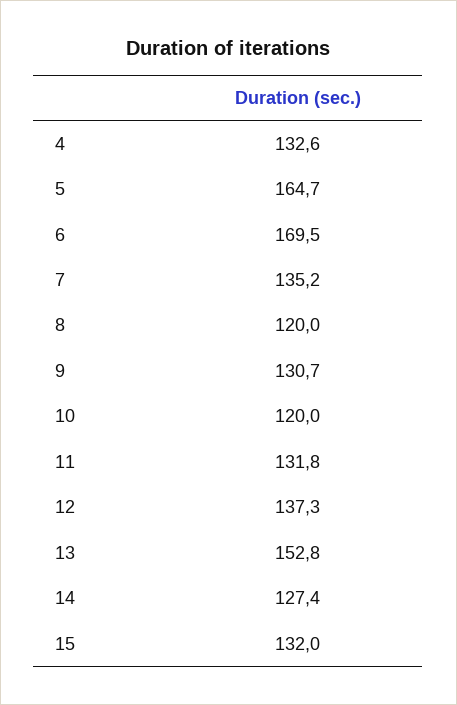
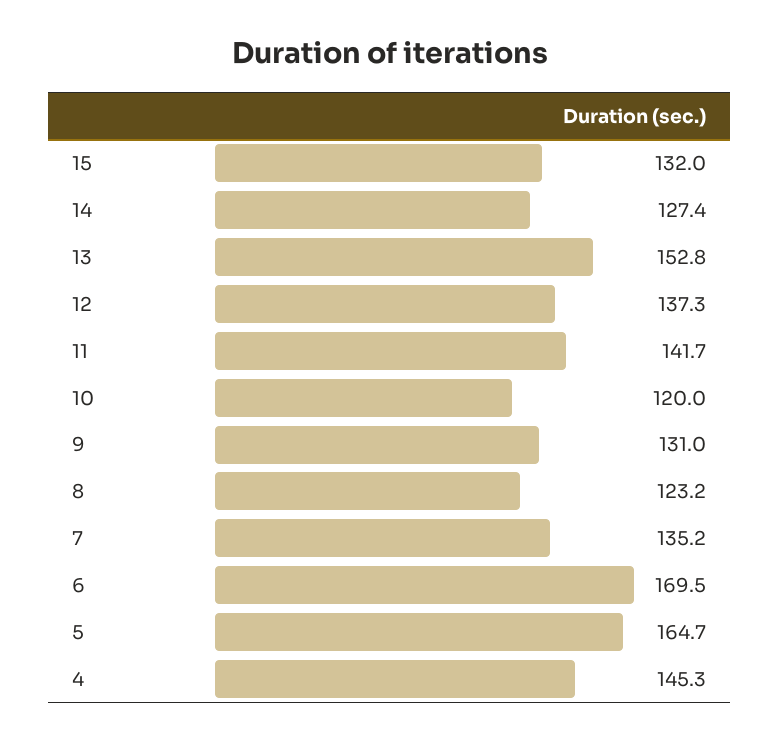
4: 132.6 -> 145.3
8: 120 -> 123.2
9: 130.7 -> 131
11: 131.8 -> 141.7

